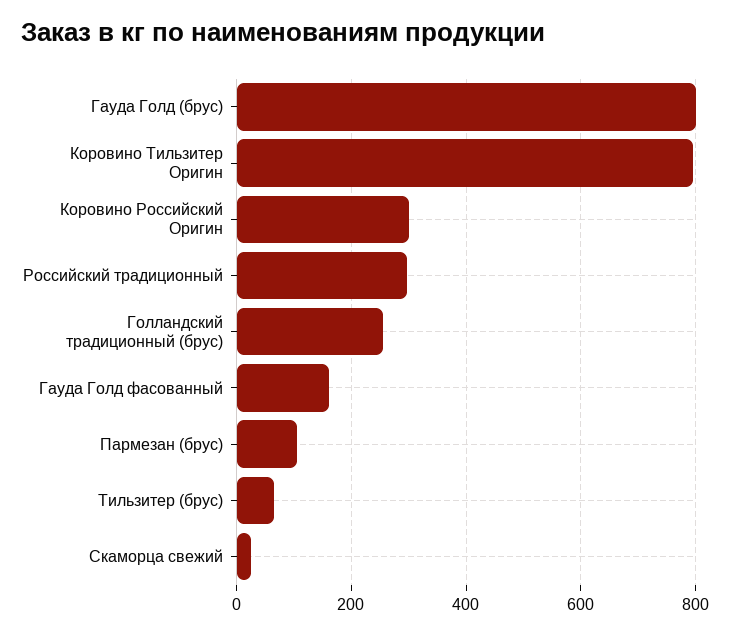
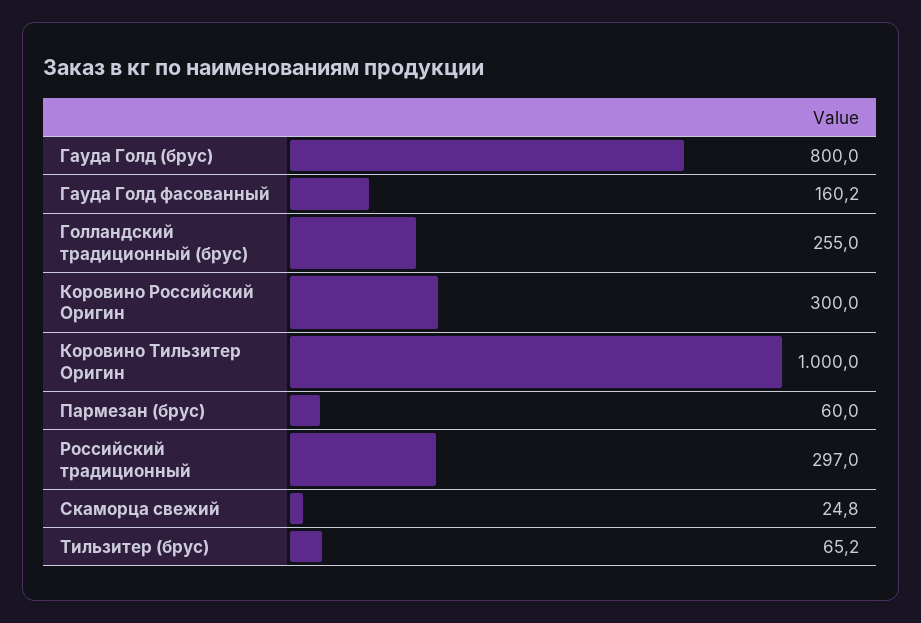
Коровино Тильзитер Оригин: 800 -> 1000
Пармезан (брус): 100 -> 60

